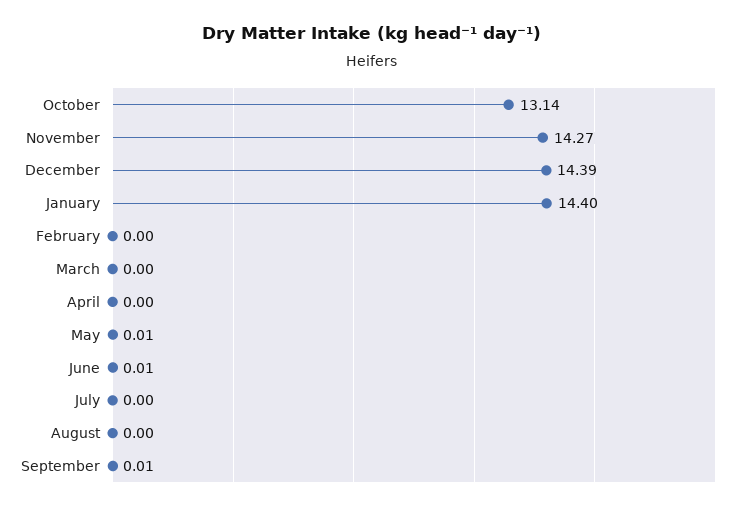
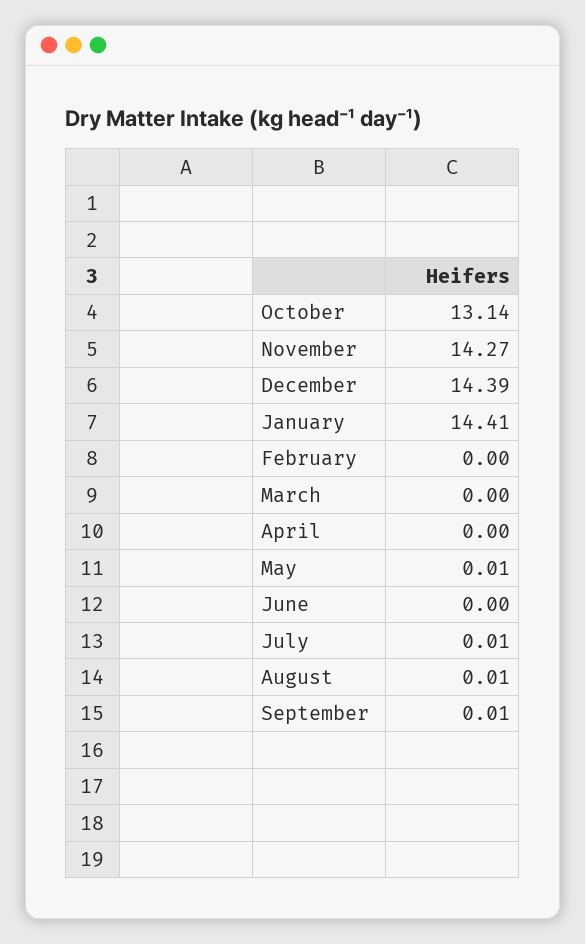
January: 14.4 -> 14.41
June: 0.01 -> 0
July: 0 -> 0.01
August: 0 -> 0.01

